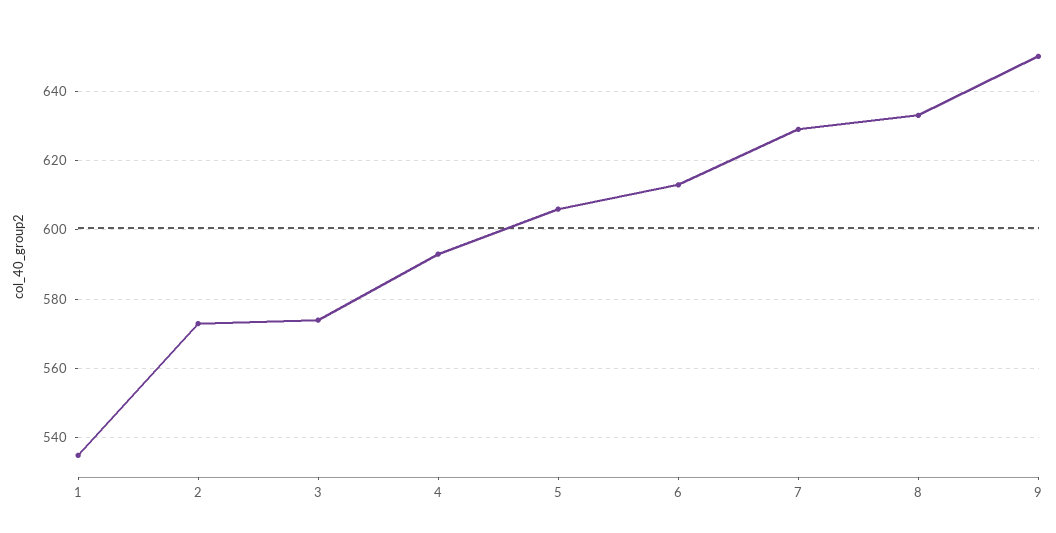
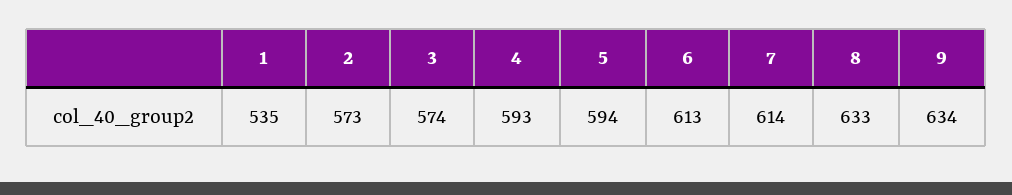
5: 605 -> 594
7: 630 -> 614
9: 650 -> 634

